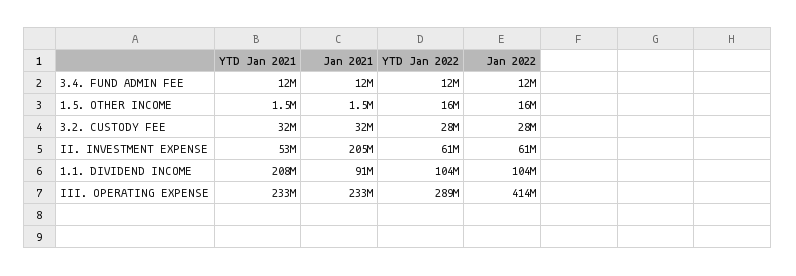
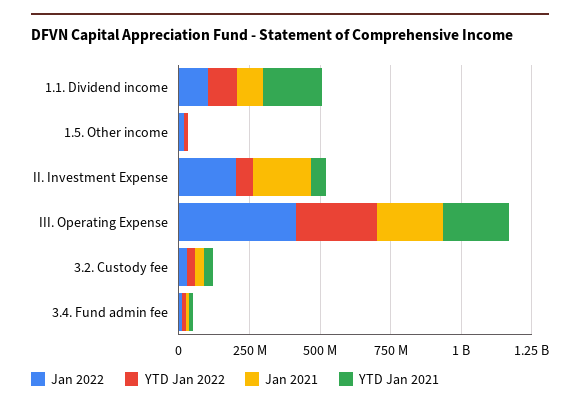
Jan 2022, II. INVESTMENT EXPENSE: 61000000 -> 200000000

